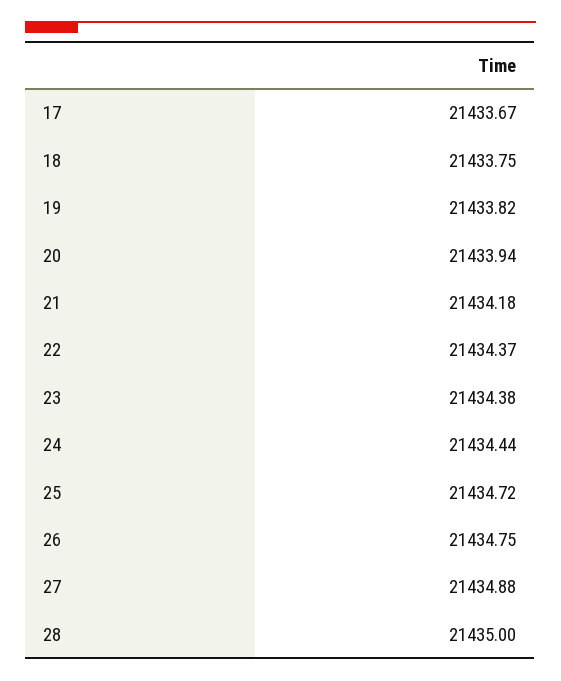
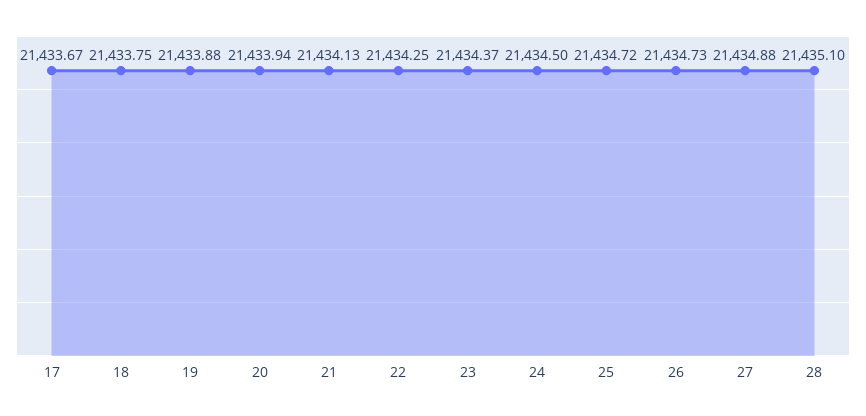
19: 21433.82 -> 21433.88
21: 21434.18 -> 21434.13
22: 21434.37 -> 21434.25
23: 21434.38 -> 21434.37
24: 21434.44 -> 21434.5
26: 21434.75 -> 21434.73
28: 21435 -> 21435.1

